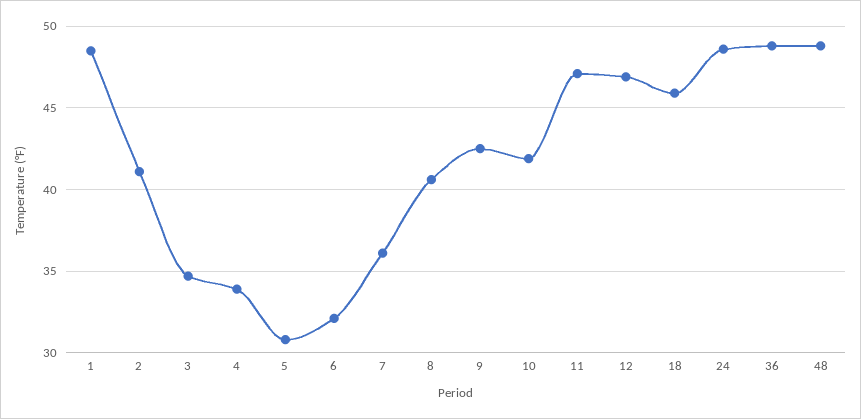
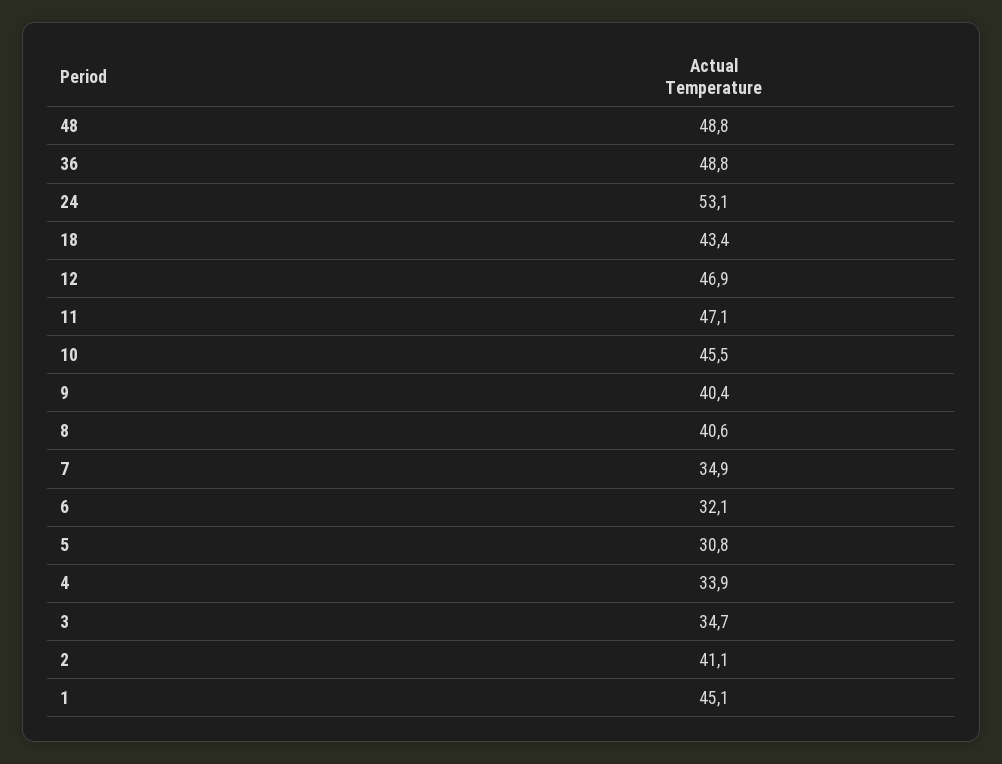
1: 48.5 -> 45.1
7: 36 -> 34.9
9: 42.5 -> 40.4
10: 42 -> 45.5
18: 46 -> 43.4
24: 48.5 -> 53.1

